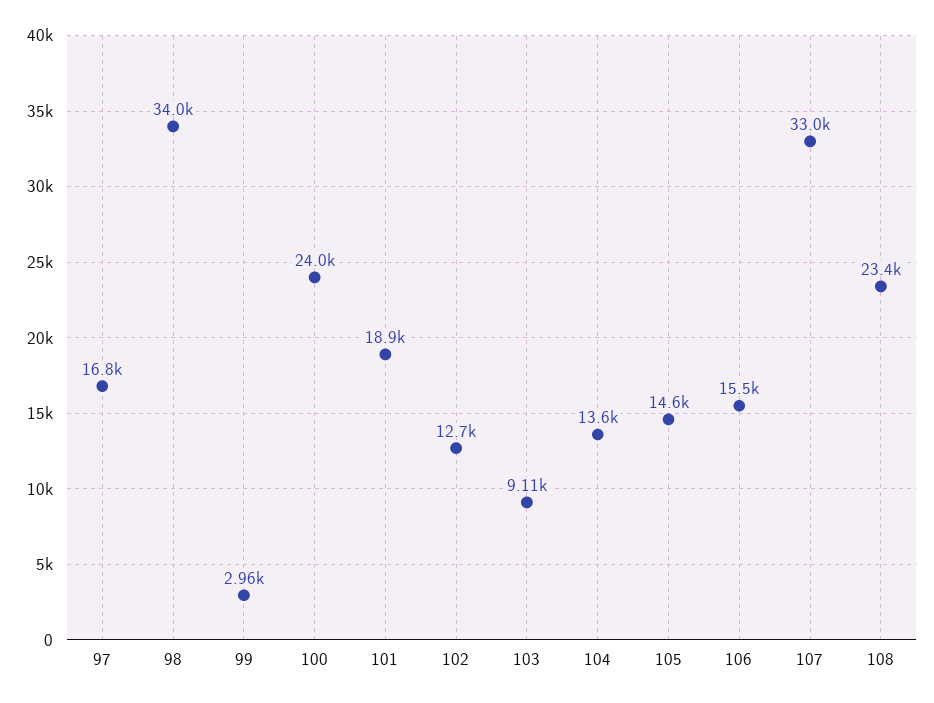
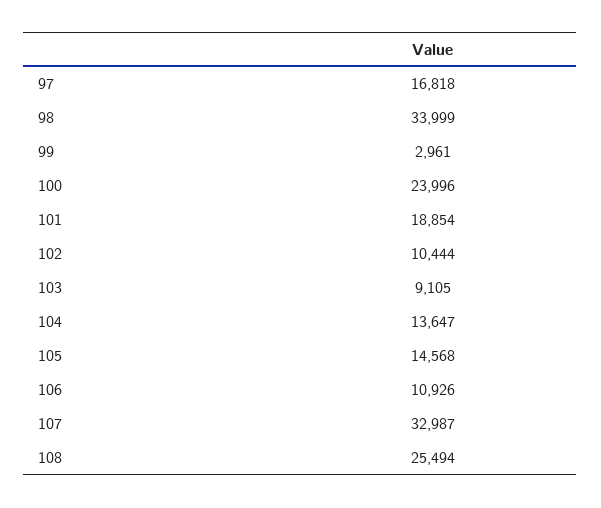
102: 12700 -> 10444
106: 15500 -> 10926
108: 23400 -> 25494

